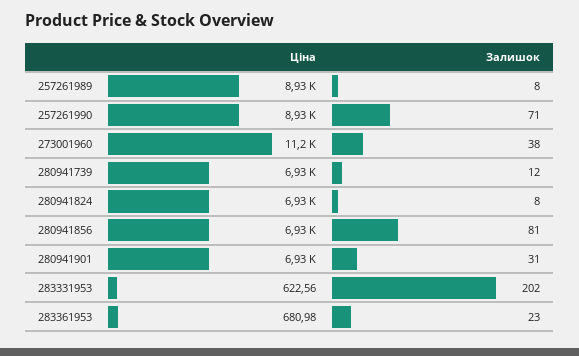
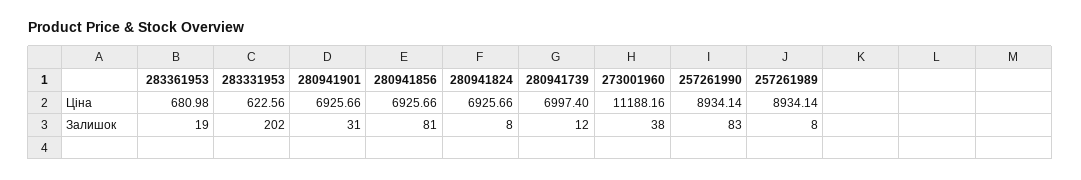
Залишок, 257261990: 71 -> 83
Ціна, 280941739: 6930 -> 6997.4
Залишок, 283361953: 23 -> 19

